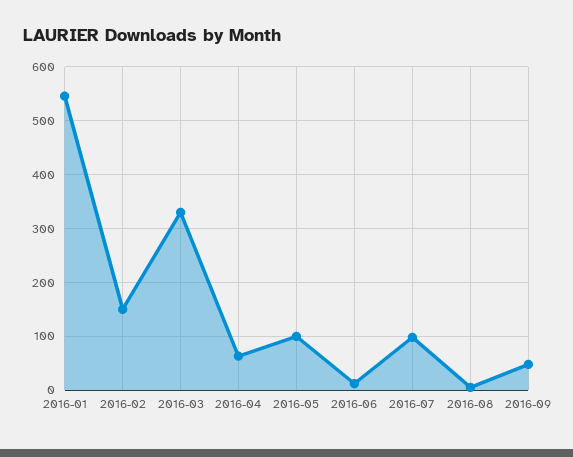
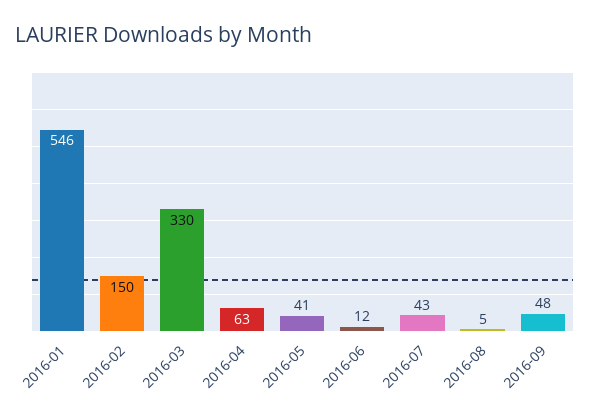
2016-05: 100 -> 41
2016-07: 100 -> 43

